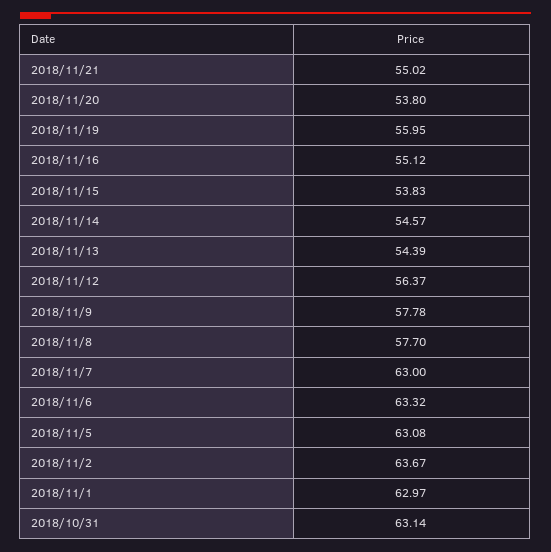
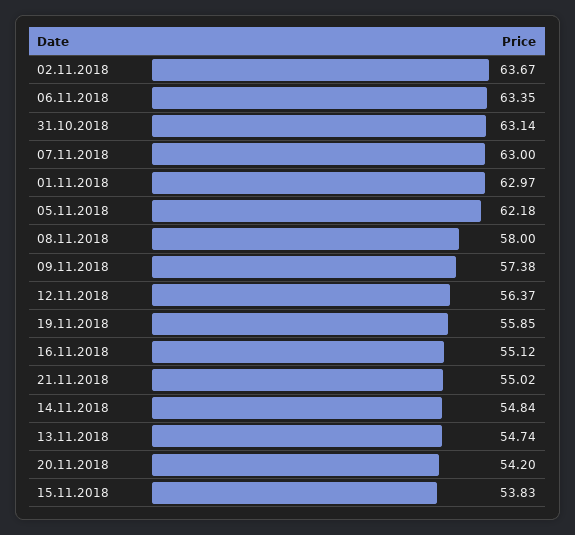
2018/11/20: 53.8 -> 54.2
2018/11/19: 55.95 -> 55.85
2018/11/14: 54.57 -> 54.84
2018/11/13: 54.39 -> 54.74
2018/11/9: 57.78 -> 57.38
2018/11/8: 57.7 -> 58
2018/11/6: 63.32 -> 63.35
2018/11/5: 63.08 -> 62.18

